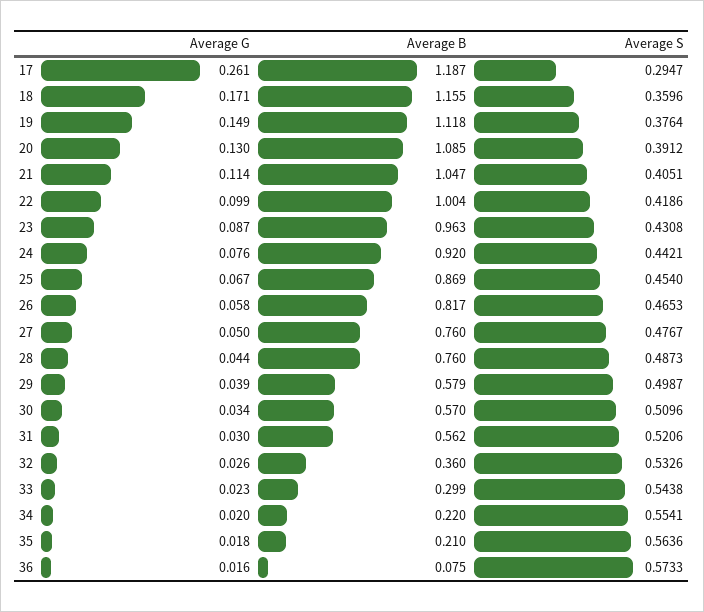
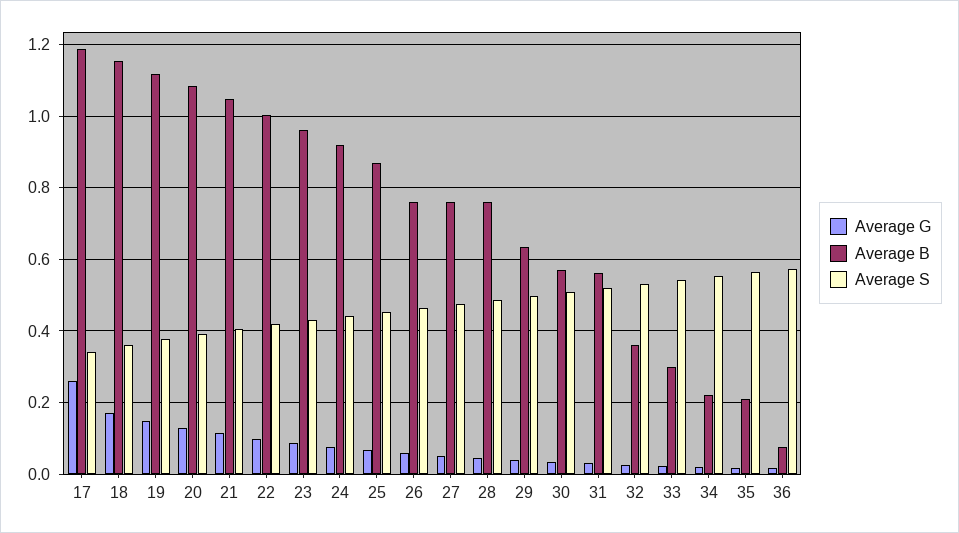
Average S, 17: 0.2947 -> 0.34
Average B, 26: 0.817 -> 0.76
Average B, 29: 0.579 -> 0.64

